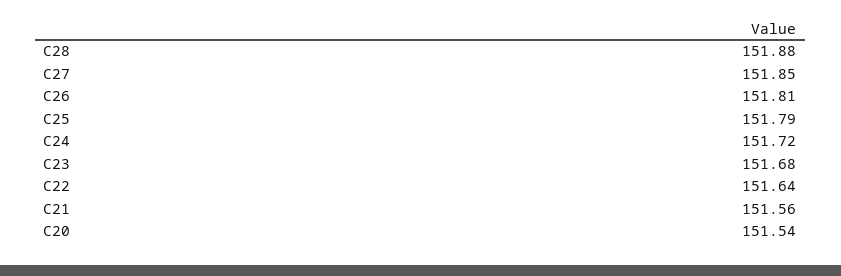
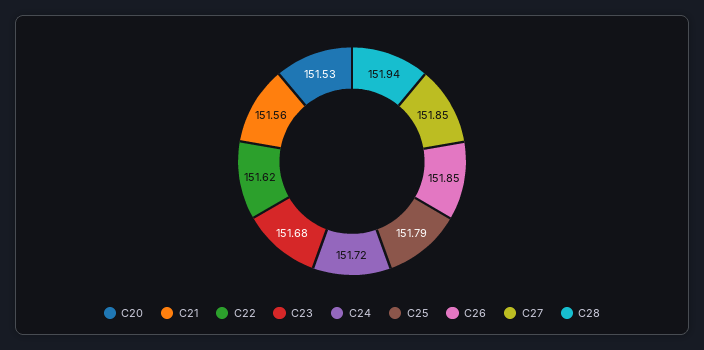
C28: 151.88 -> 151.94
C26: 151.81 -> 151.85
C22: 151.64 -> 151.62
C20: 151.54 -> 151.53

